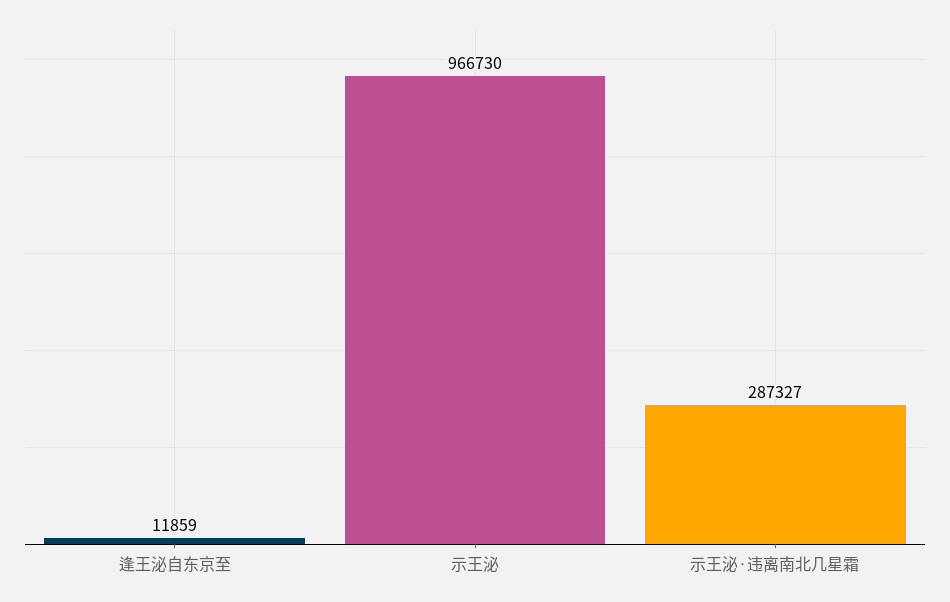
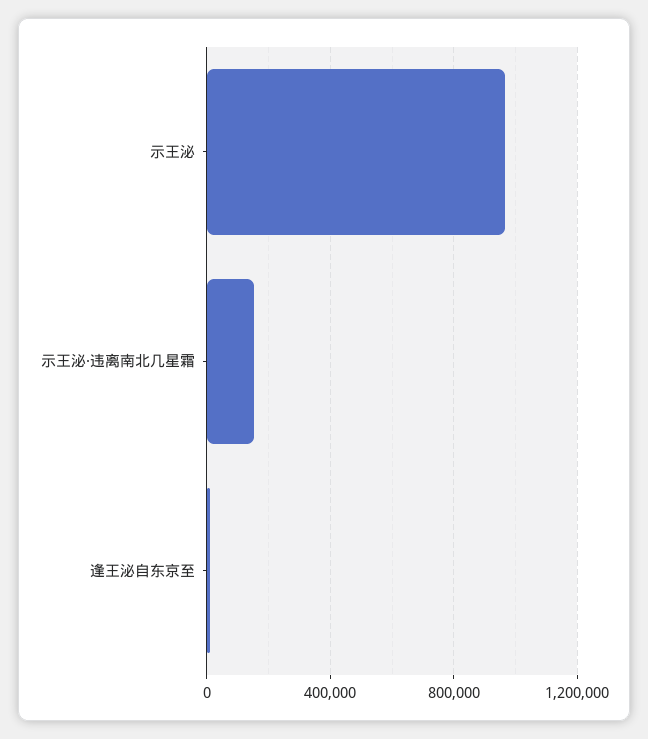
示王泌·违离南北几星霜: 287327 -> 150000

